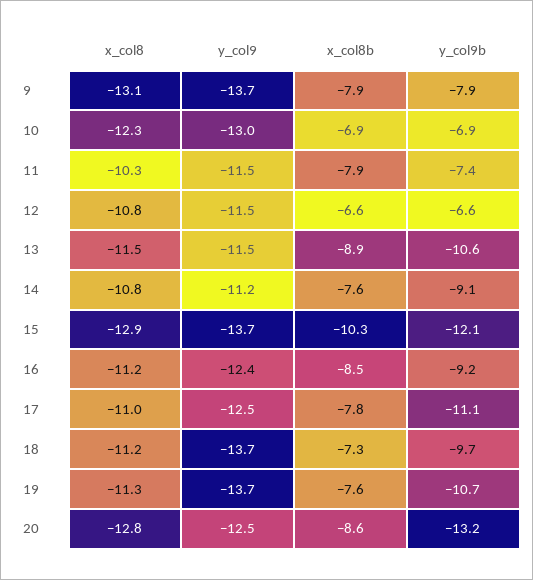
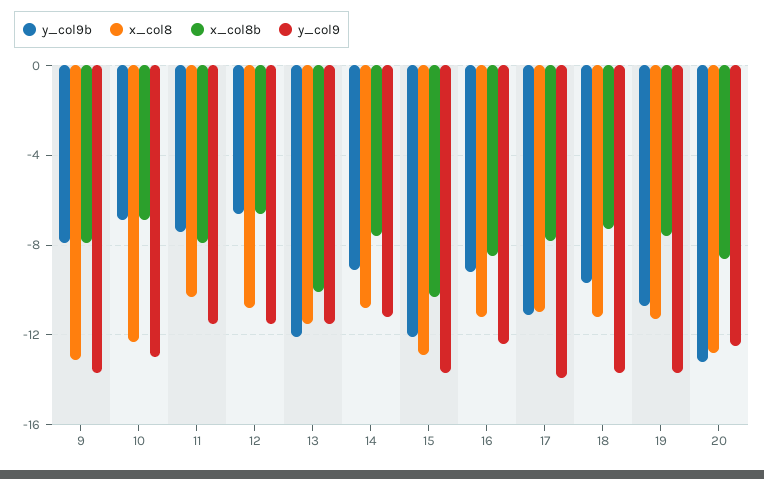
x_col8b, 13: -8.9 -> -10
y_col9b, 13: -10.6 -> -12
y_col9, 17: -12.5 -> -14

